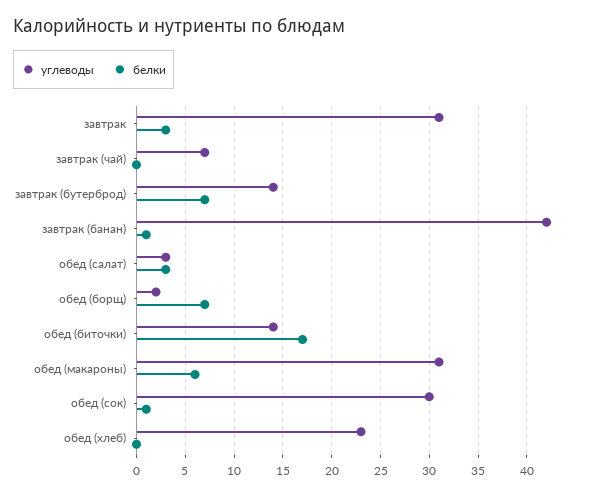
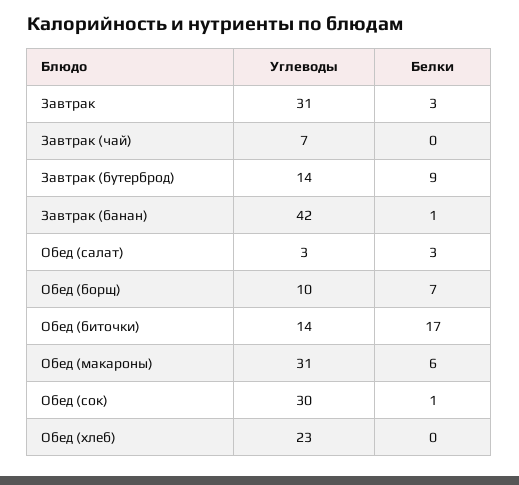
белки, завтрак (бутерброд): 7 -> 9
углеводы, обед (борщ): 2 -> 10

